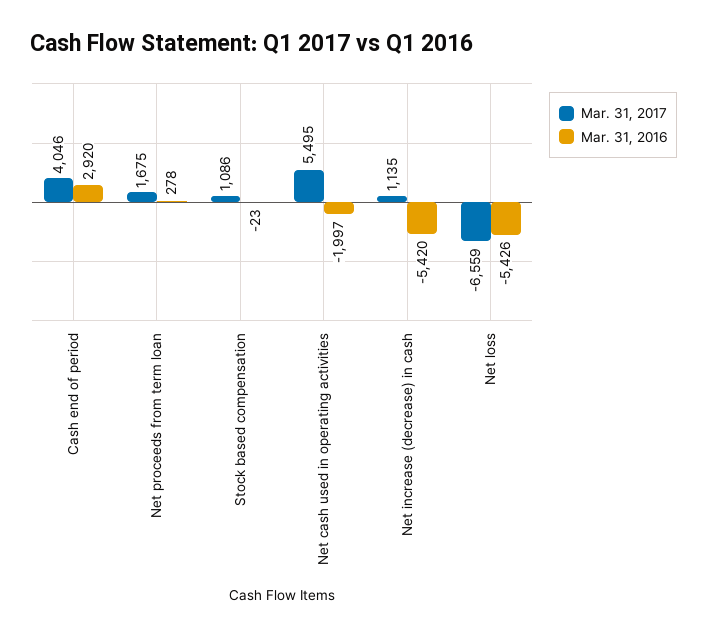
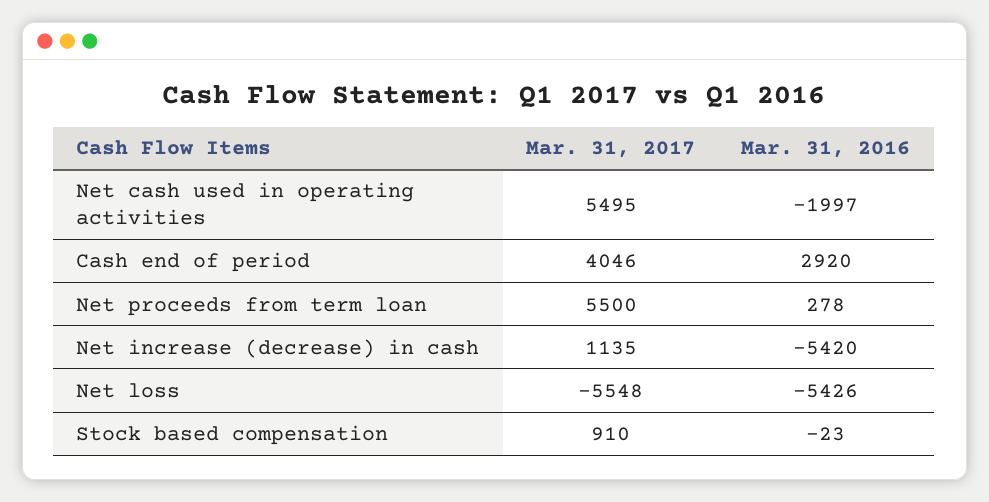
Mar. 31, 2017, Net proceeds from term loan: 1675 -> 5500
Mar. 31, 2017, Stock based compensation: 1086 -> 910
Mar. 31, 2017, Net loss: -6559 -> -5548

